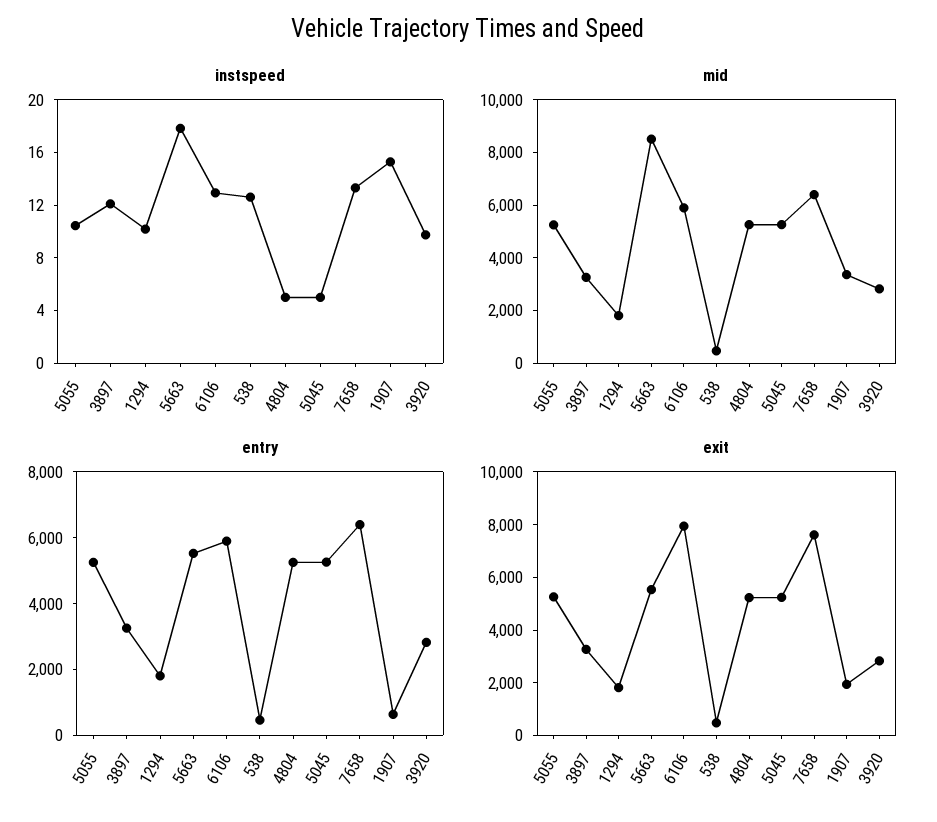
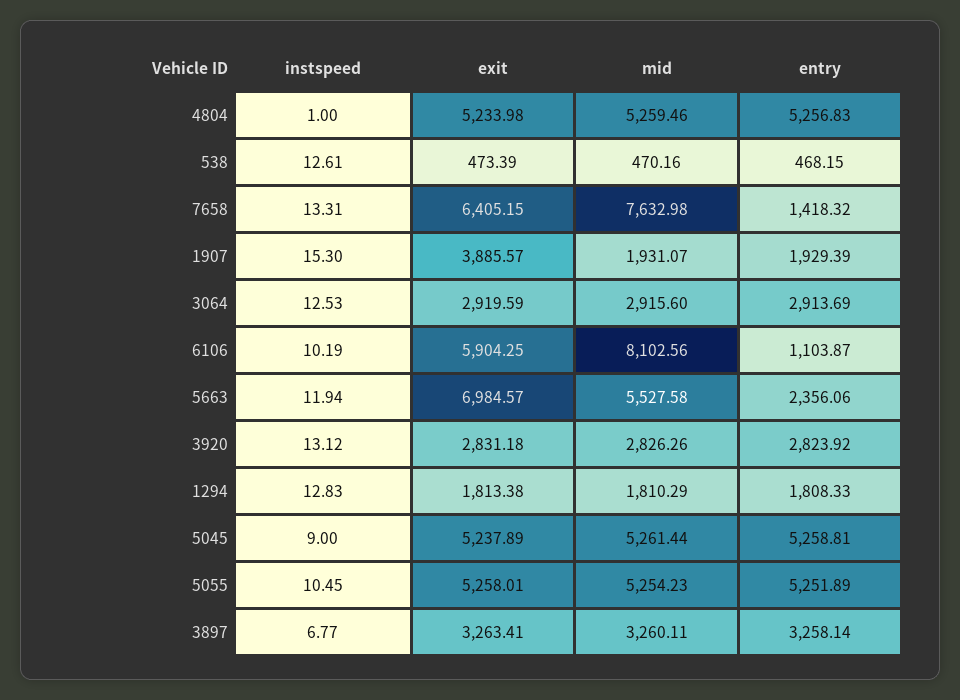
instspeed, 3897: 12 -> 6.77
instspeed, 1294: 10 -> 12.83
instspeed, 5663: 18 -> 11.94
instspeed, 6106: 13 -> 10.19
instspeed, 4804: 5 -> 1
instspeed, 5045: 5 -> 9
instspeed, 3920: 10 -> 13.12
mid, 5663: 8500 -> 5527.58
mid, 6106: 6000 -> 8102.56
mid, 7658: 6500 -> 7632.98
mid, 1907: 3500 -> 1931.07
entry, 5663: 5500 -> 2356.06
entry, 6106: 6000 -> 1103.87
entry, 7658: 6500 -> 1418.32
entry, 1907: 500 -> 1929.39
exit, 5663: 5500 -> 6984.57
exit, 6106: 8000 -> 5904.25
exit, 7658: 7500 -> 6405.15
exit, 1907: 2000 -> 3885.57
instspeed, 3064: none -> 12.53
exit, 3064: none -> 2919.59
mid, 3064: none -> 2915.6
entry, 3064: none -> 2913.69

